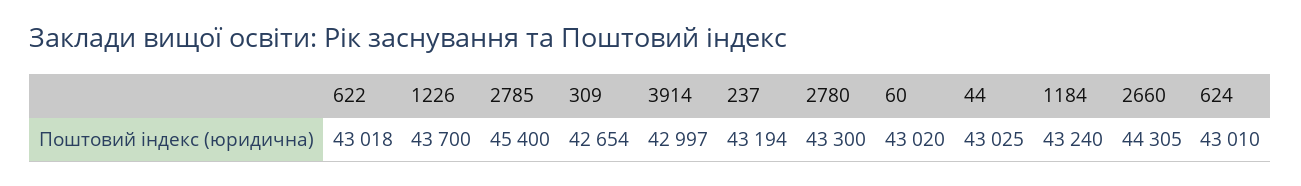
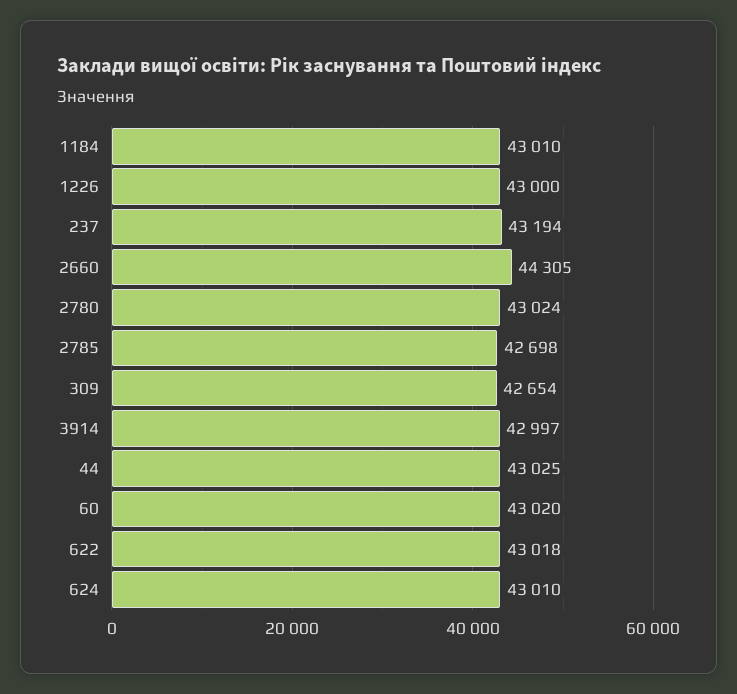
1226: 43700 -> 43000
2785: 45400 -> 42698
2780: 43300 -> 43024
1184: 43240 -> 43010

